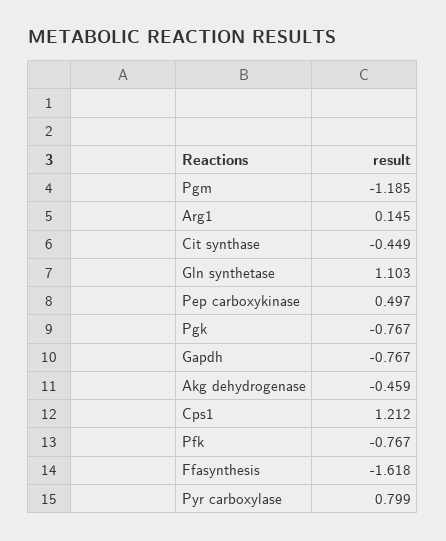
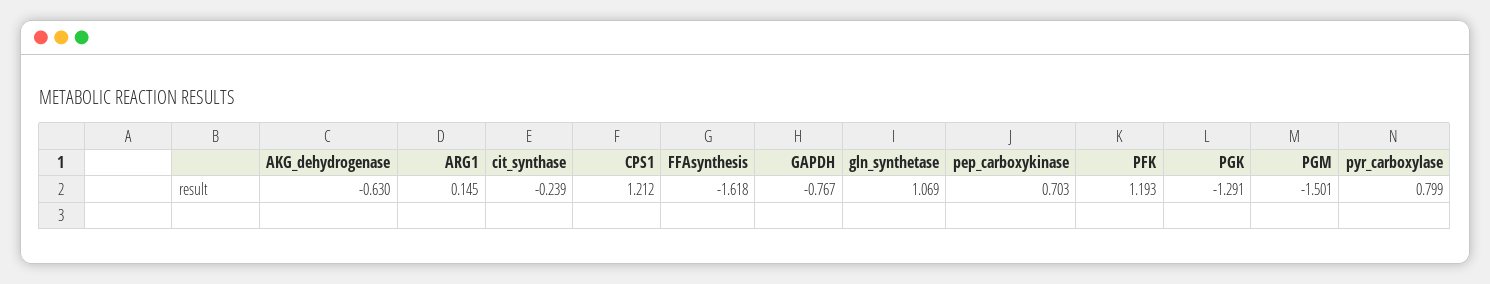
Pgm: -1.185 -> -1.501
Cit synthase: -0.449 -> -0.239
Gln synthetase: 1.103 -> 1.069
Pep carboxykinase: 0.497 -> 0.703
Pgk: -0.767 -> -1.291
Akg dehydrogenase: -0.459 -> -0.63
Pfk: -0.767 -> 1.193

